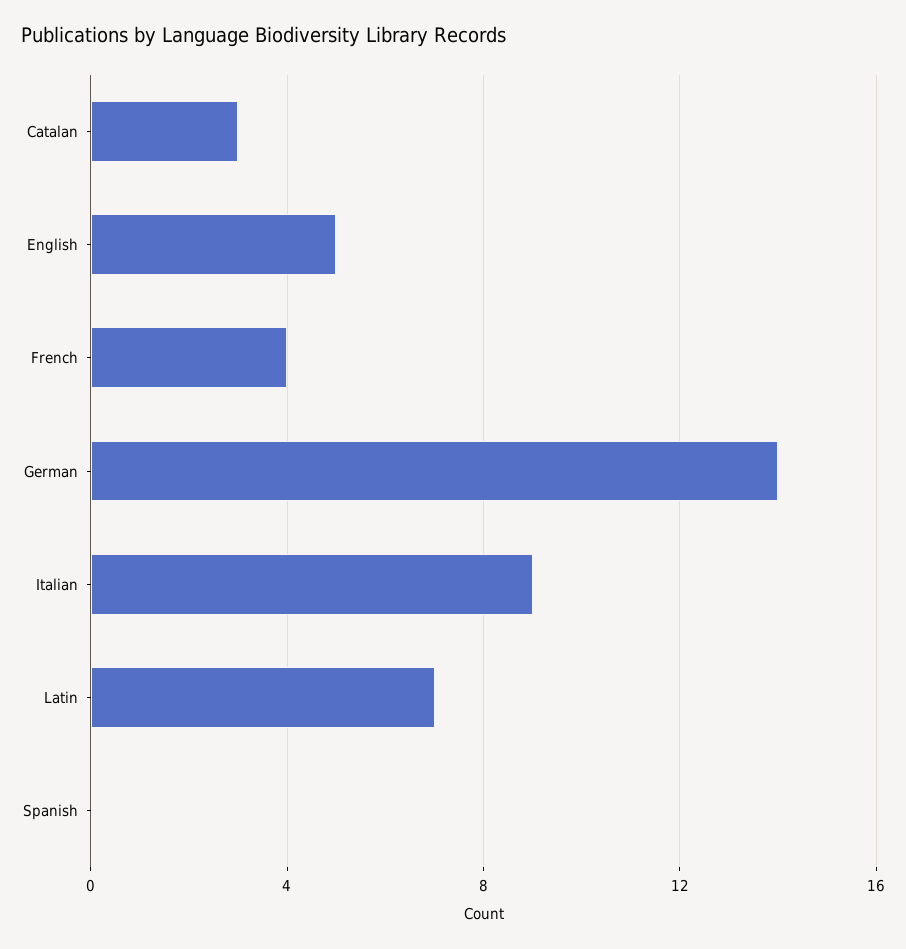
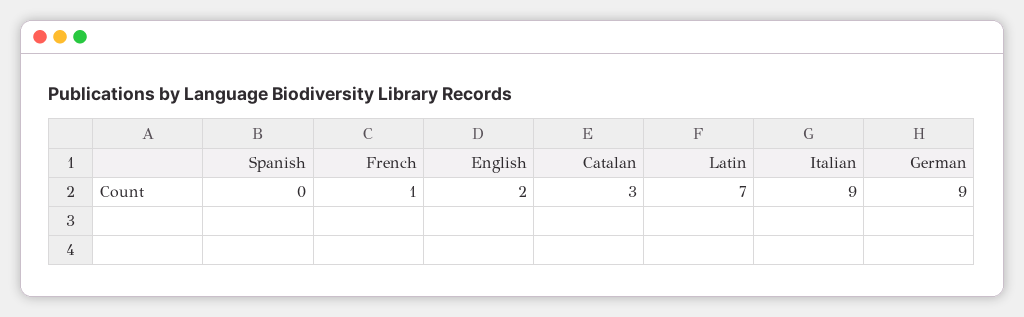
English: 5 -> 2
French: 4 -> 1
German: 14 -> 9

